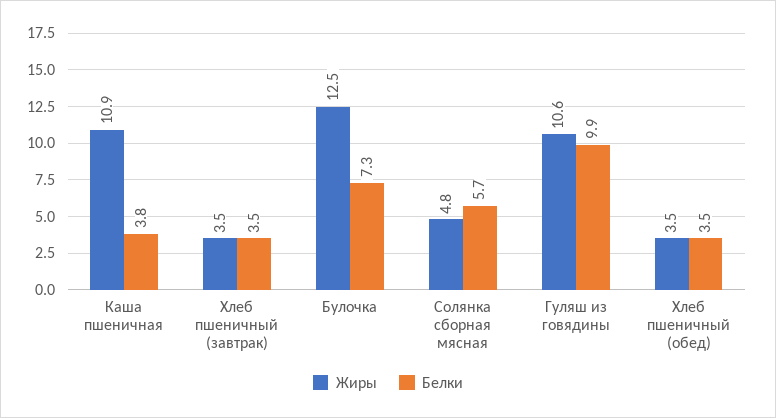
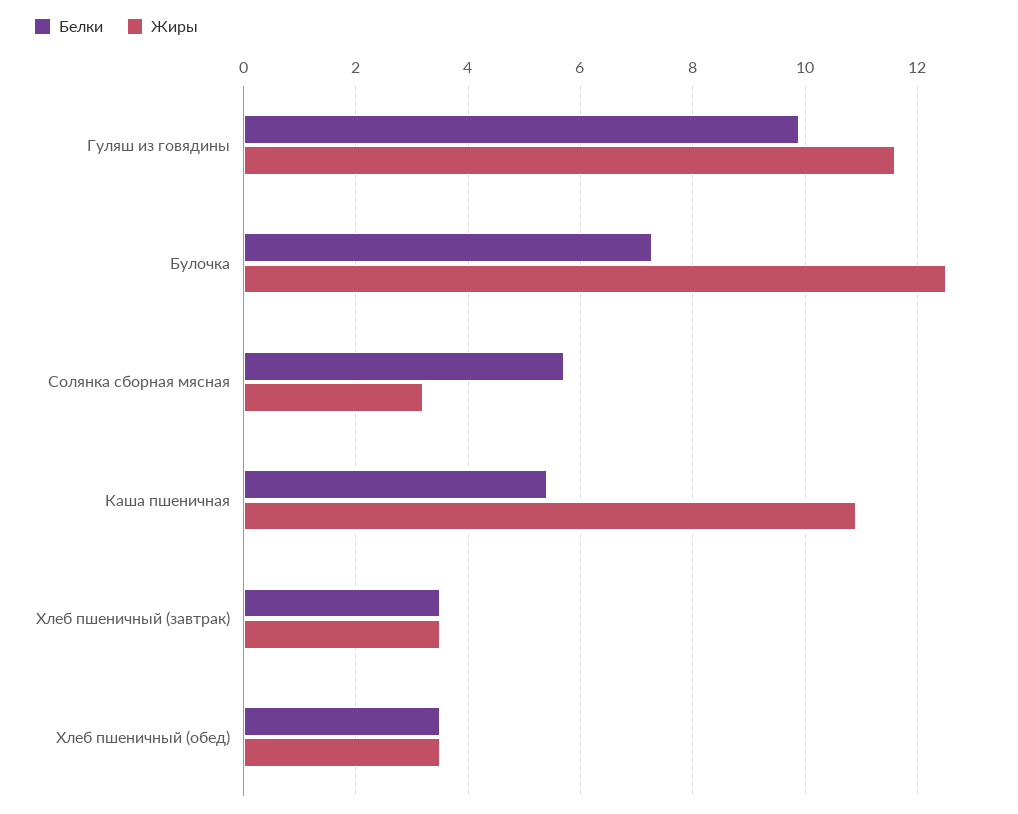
Белки, Каша пшеничная: 3.8 -> 5.4
Жиры, Солянка сборная мясная: 4.8 -> 3.2
Жиры, Гуляш из говядины: 10.6 -> 11.6

